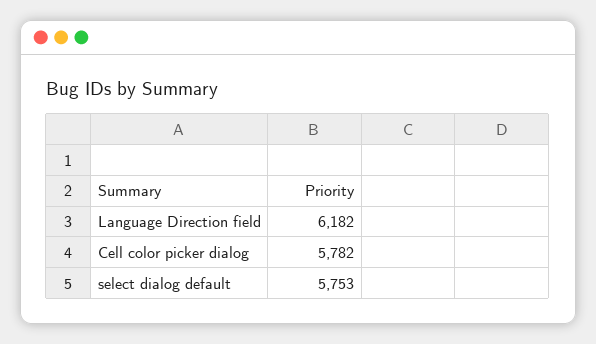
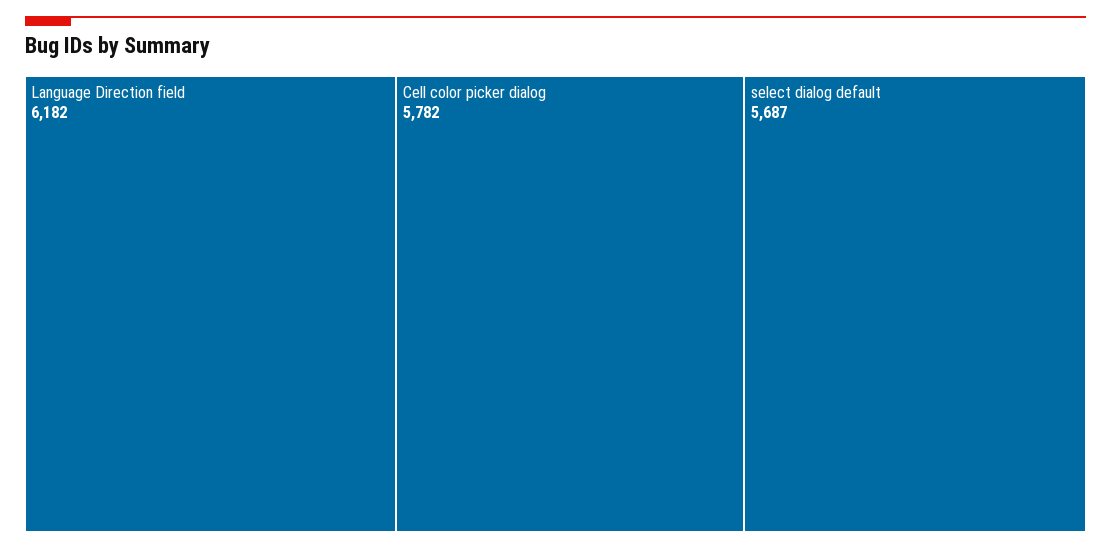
select dialog default: 5753 -> 5687

